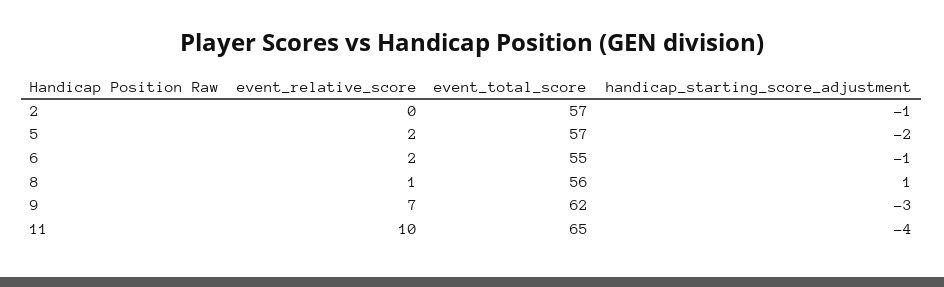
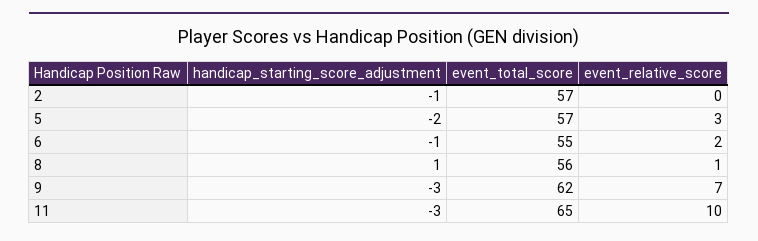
event_relative_score, 5: 2 -> 3
handicap_starting_score_adjustment, 11: -4 -> -3

